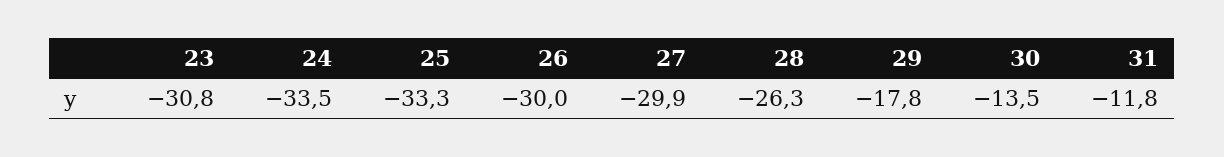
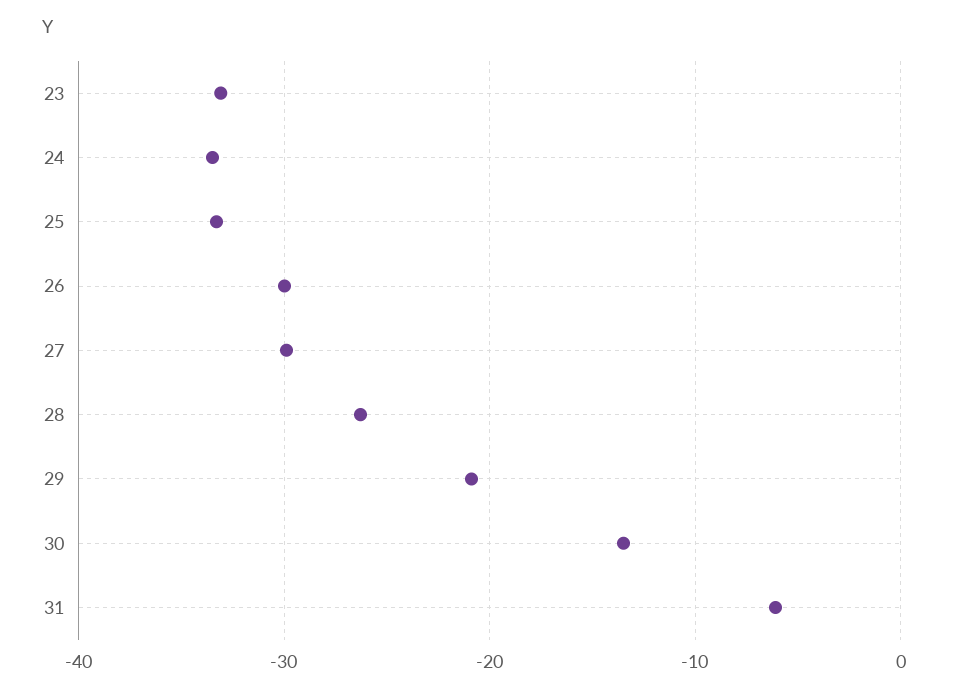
23: -30.8 -> -33
29: -17.8 -> -21
31: -11.8 -> -6

